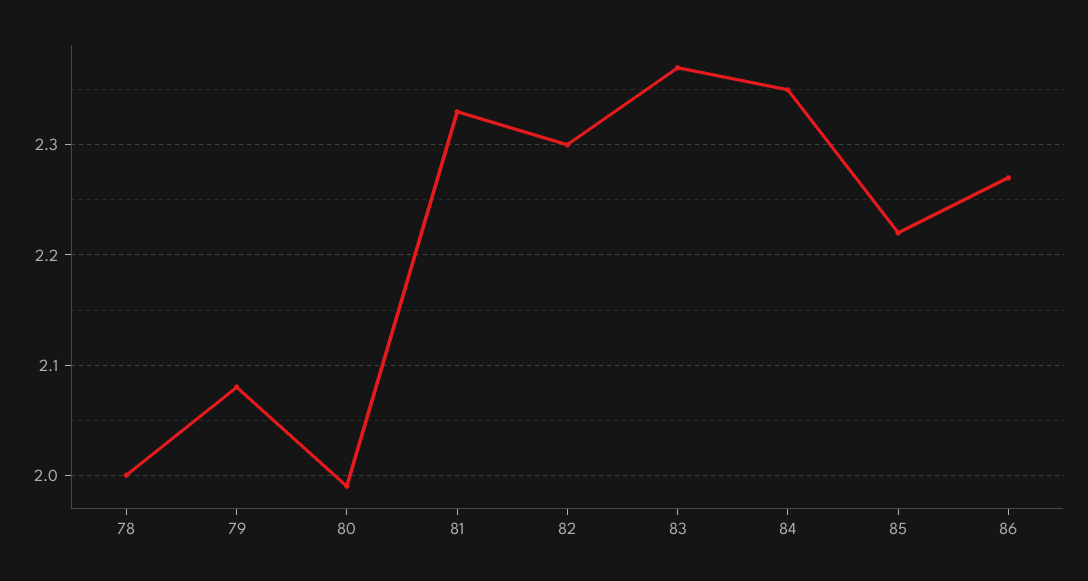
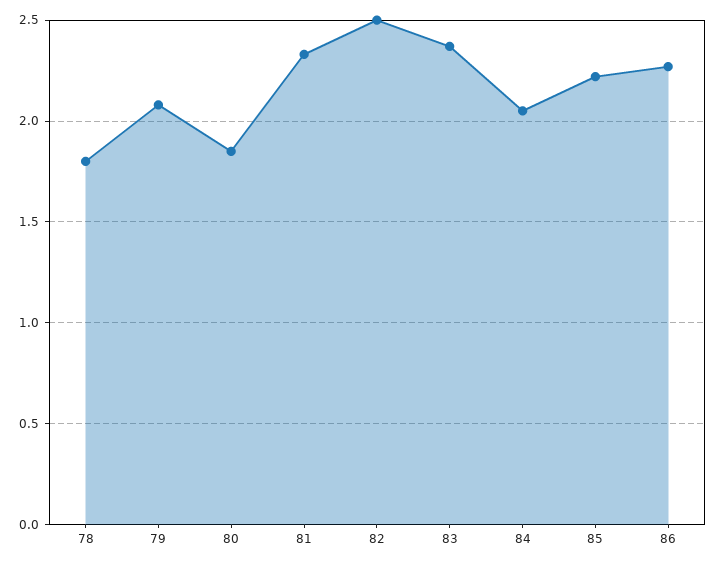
78: 2 -> 1.8
80: 1.99 -> 1.85
82: 2.3 -> 2.5
84: 2.35 -> 2.05

